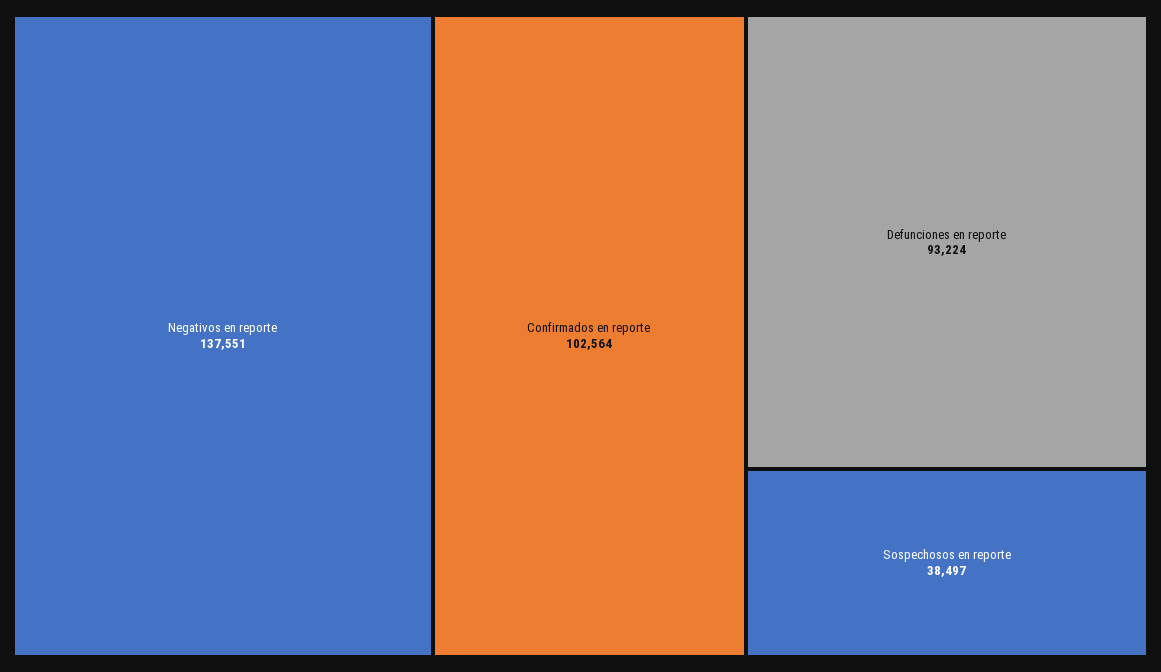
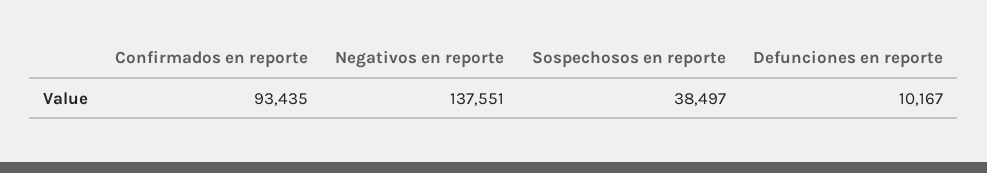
Confirmados en reporte: 102564 -> 93435
Defunciones en reporte: 93224 -> 10167

